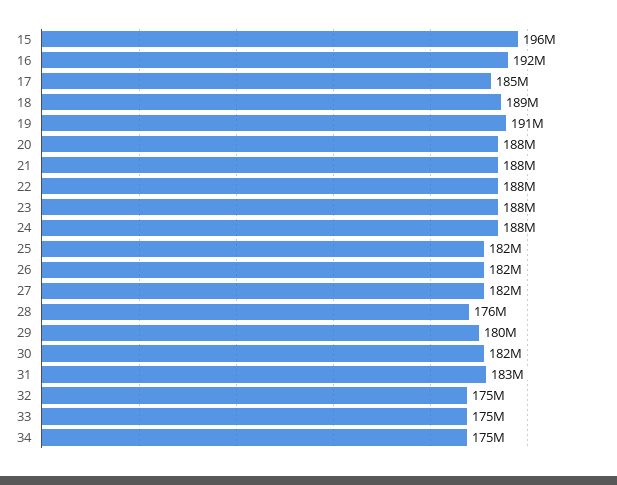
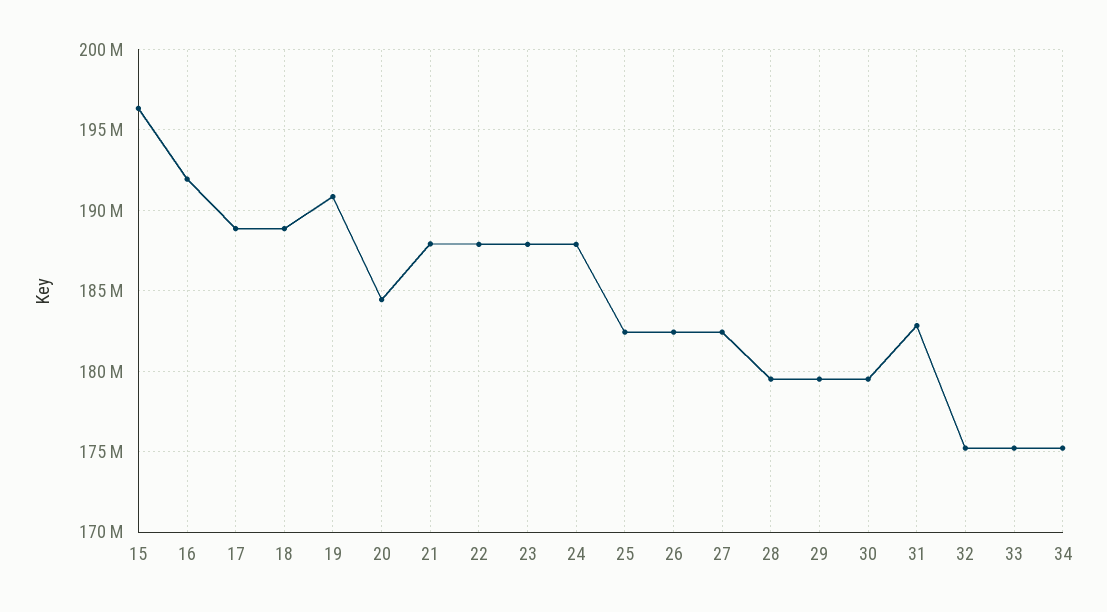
17: 185000000 -> 189000000
20: 188000000 -> 184500000
28: 176000000 -> 179500000
30: 182000000 -> 179500000

